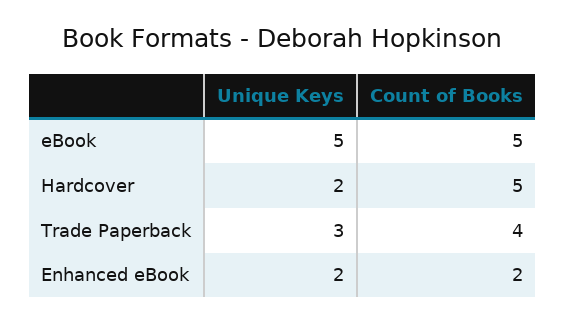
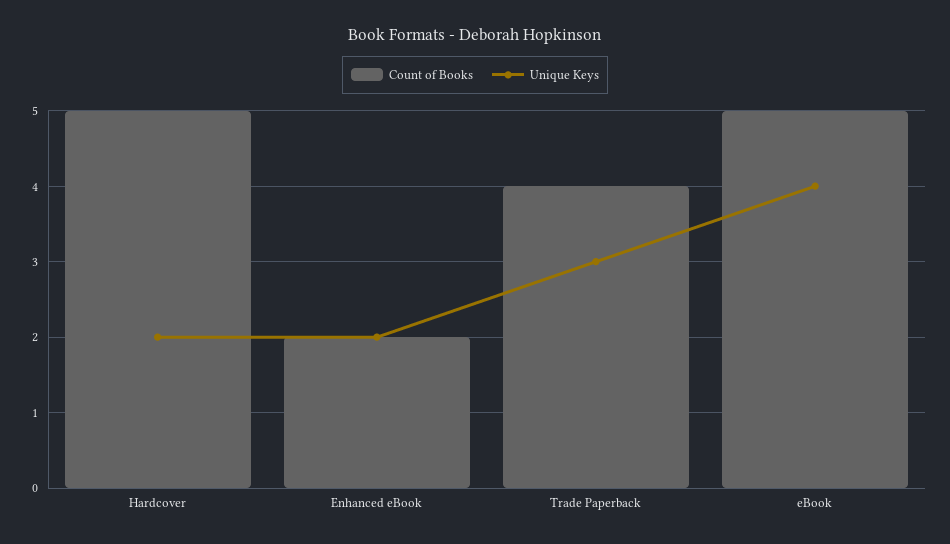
Unique Keys, eBook: 5 -> 4

